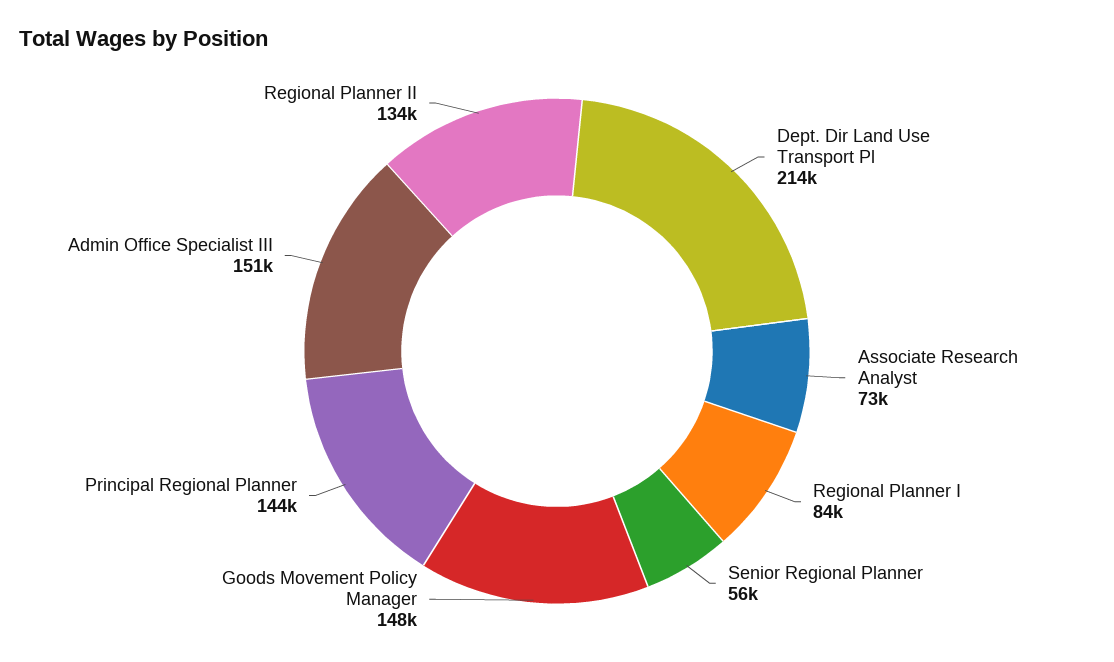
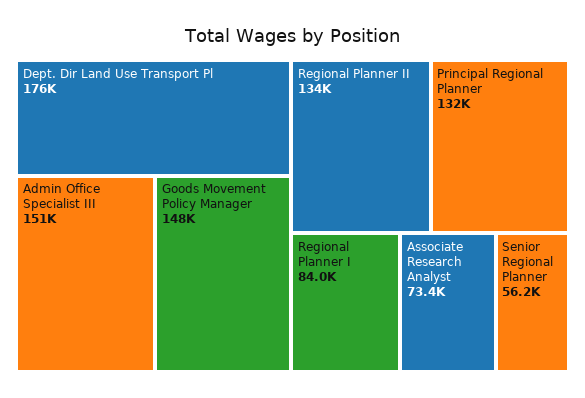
Dept. Dir Land Use Transport Pl: 214000 -> 176000
Principal Regional Planner: 144000 -> 132000

